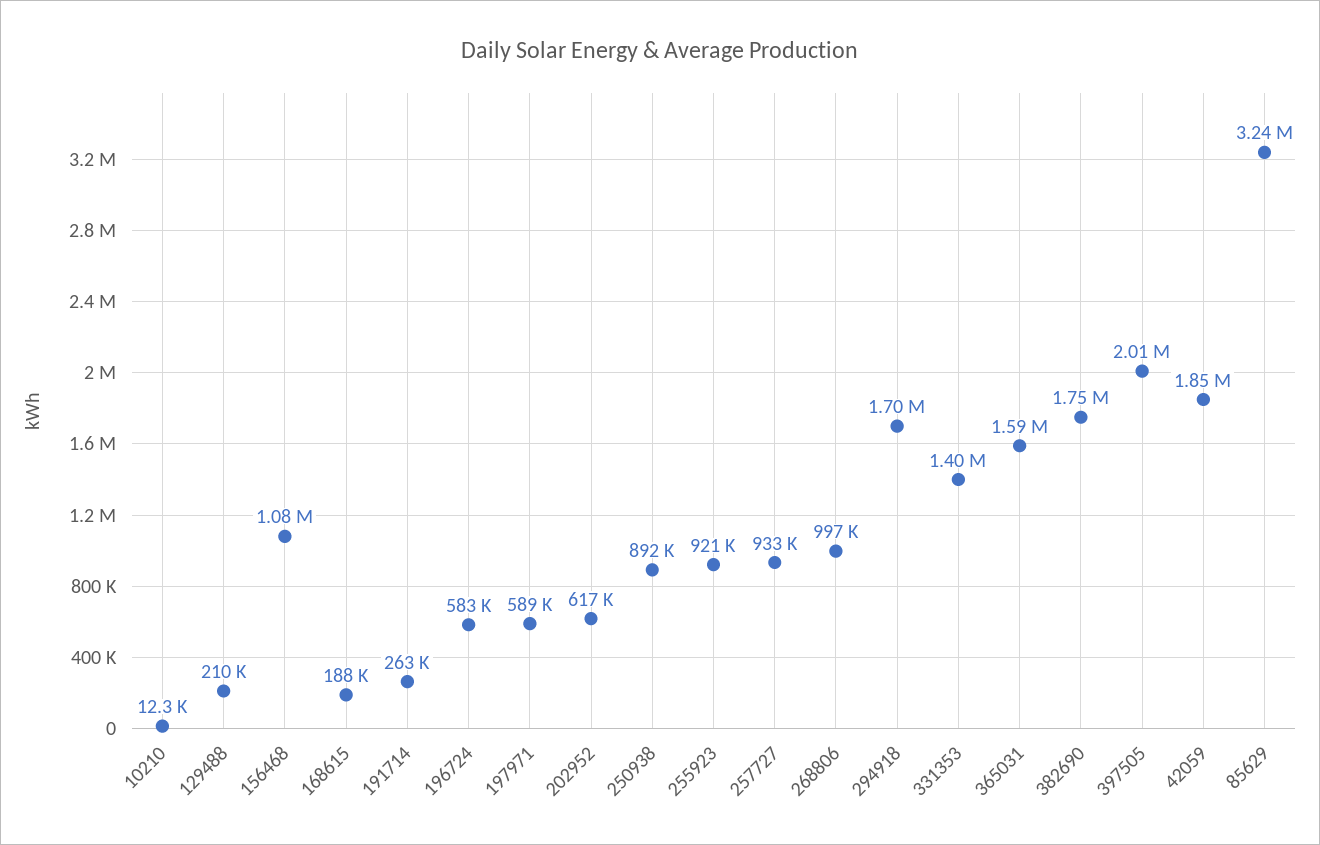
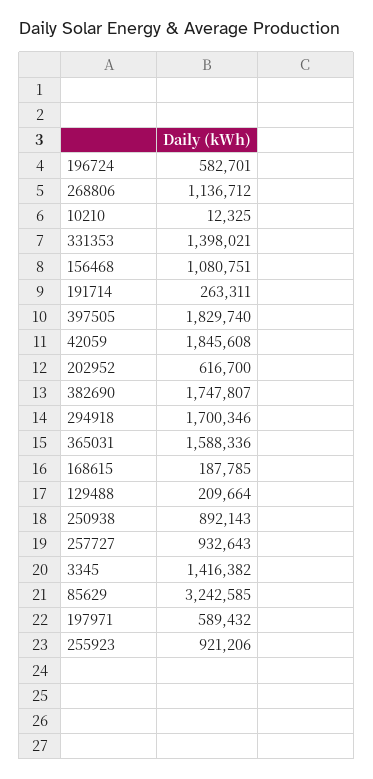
268806: 997000 -> 1136712
397505: 2010000 -> 1829740
3345: none -> 1416382

